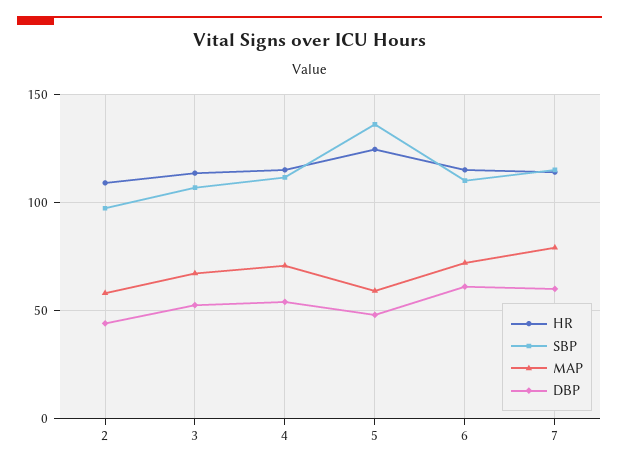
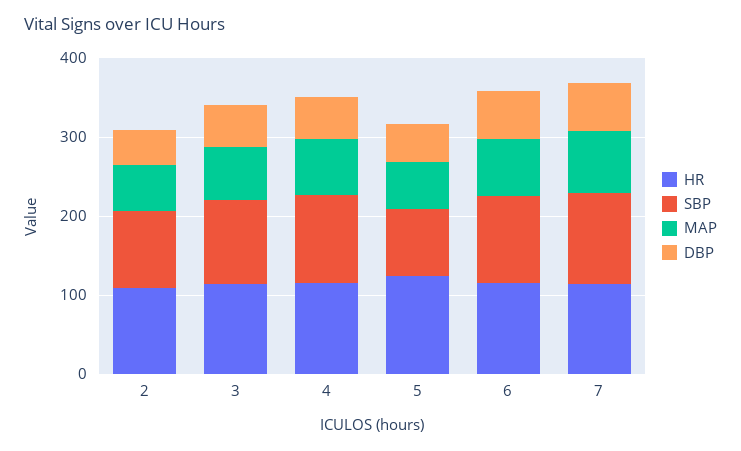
SBP, 5: 135 -> 80

